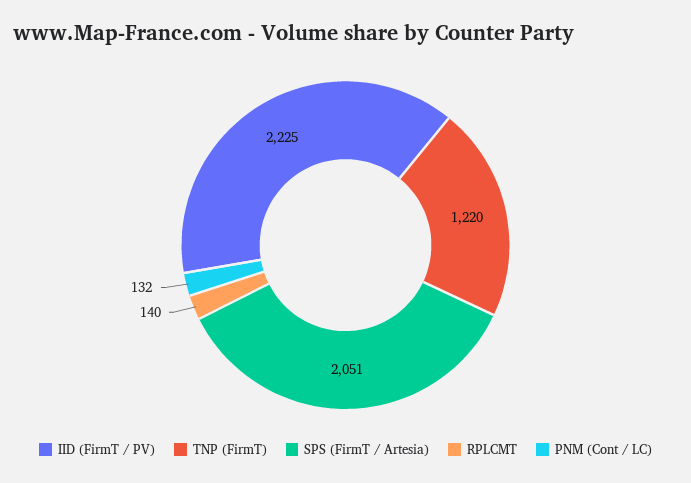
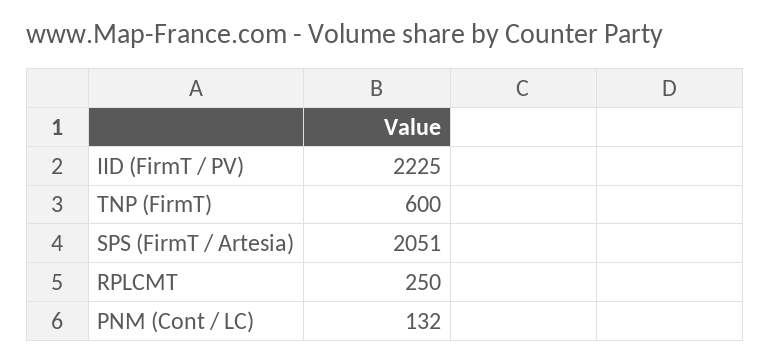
TNP (FirmT): 1220 -> 600
RPLCMT: 140 -> 250

